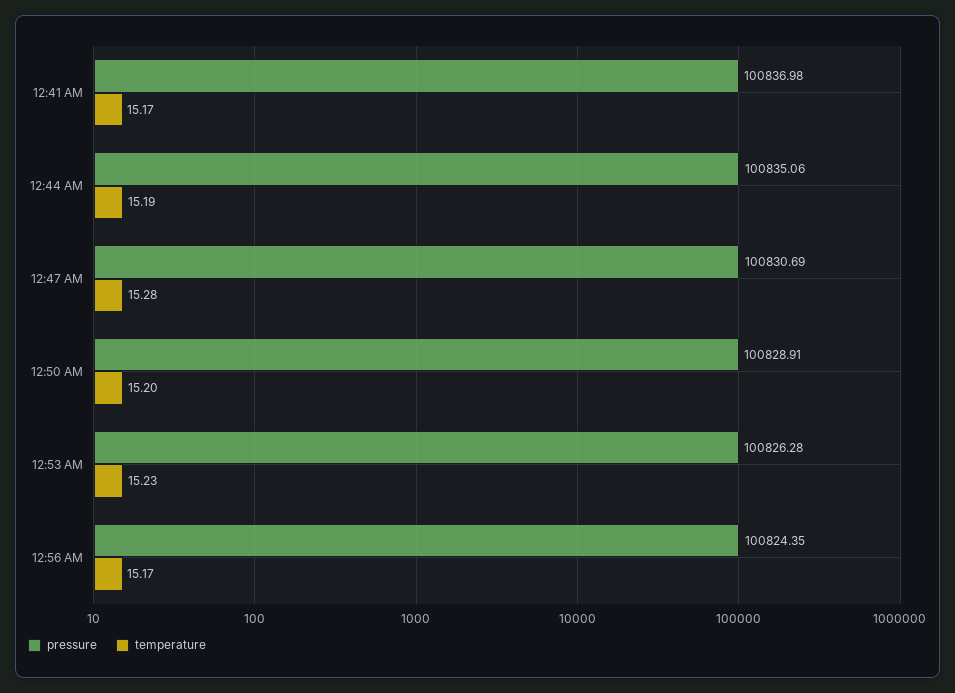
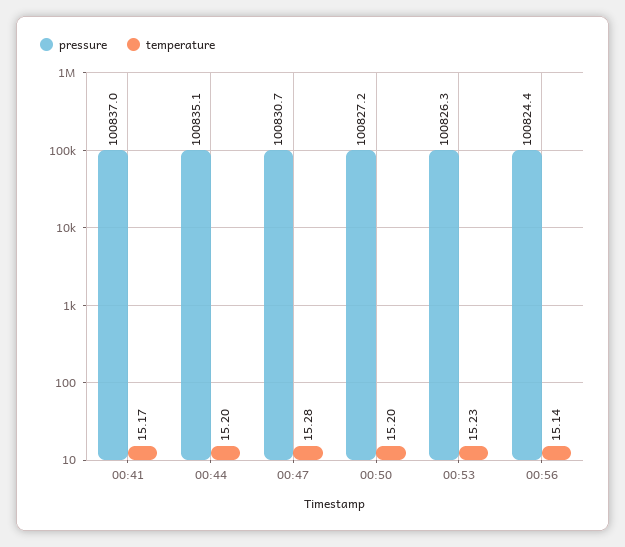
temperature, 12:44 AM: 15.19 -> 15.2
pressure, 12:50 AM: 100828.91 -> 100827.2
temperature, 12:56 AM: 15.17 -> 15.14

